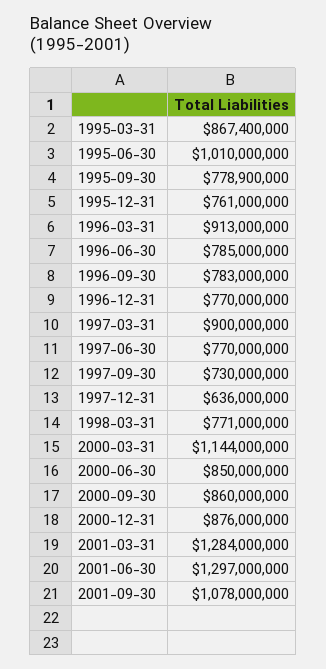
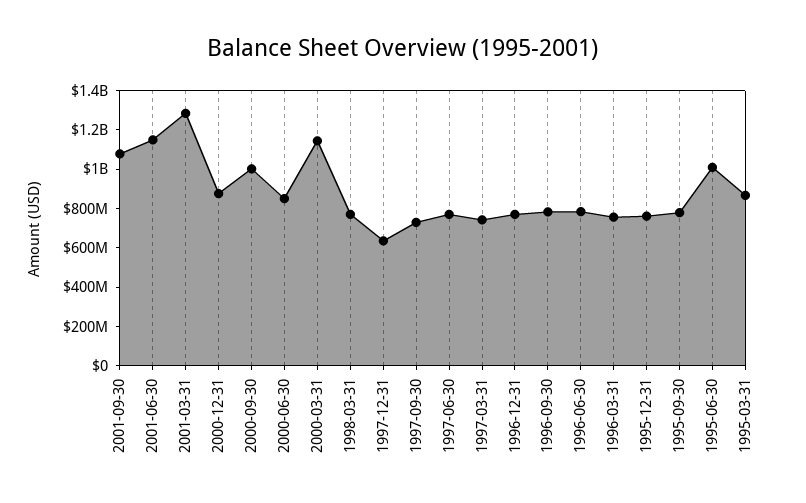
1996-03-31: 913000000 -> 750000000
1997-03-31: 900000000 -> 750000000
2000-09-30: 860000000 -> 1000000000
2001-06-30: 1297000000 -> 1150000000

